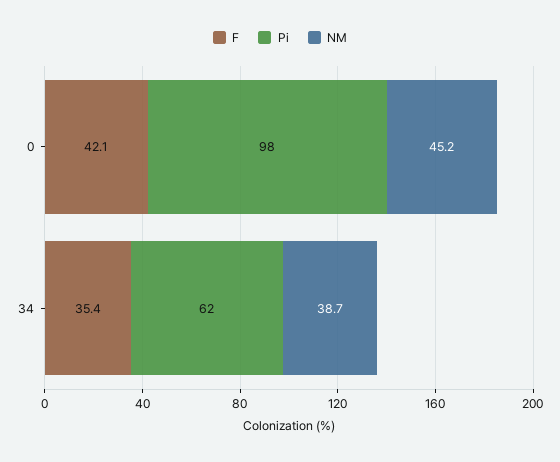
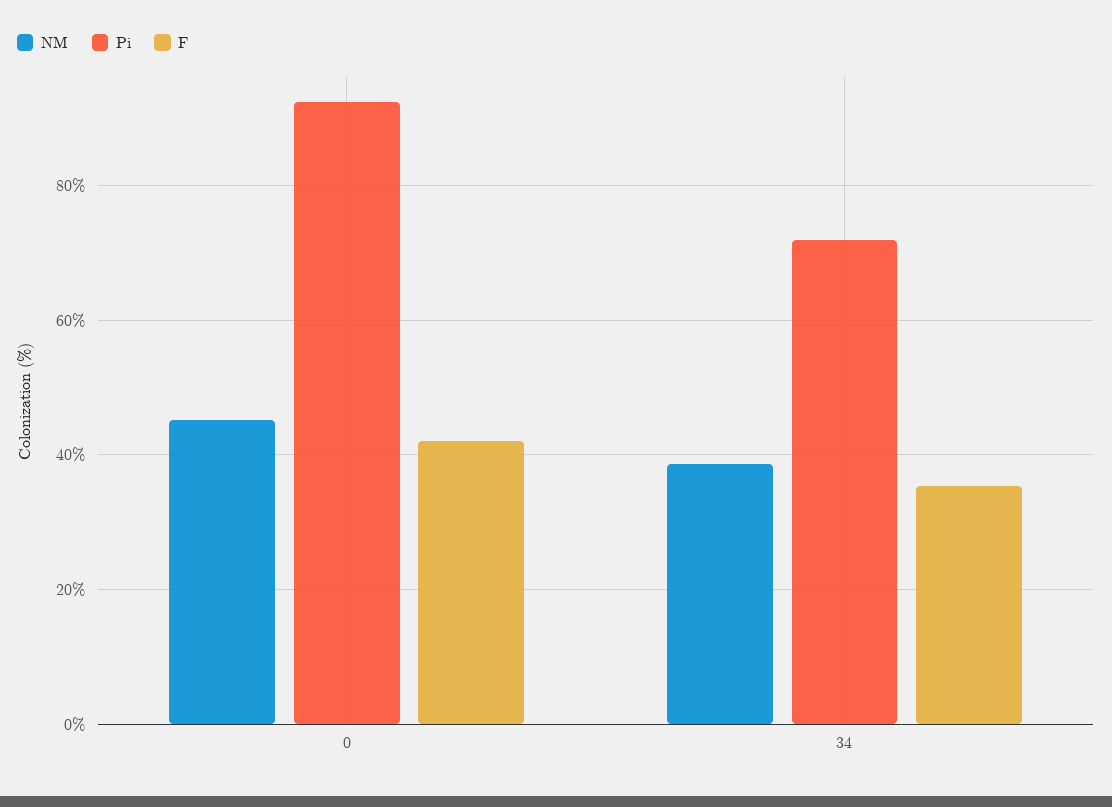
Pi, 0: 98 -> 92
Pi, 34: 62 -> 72

